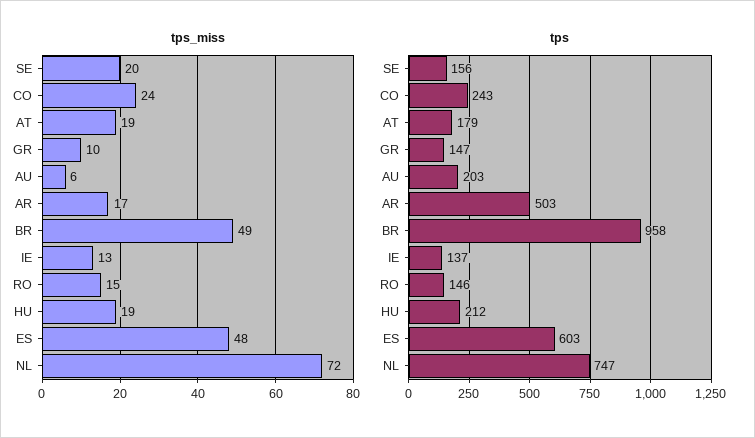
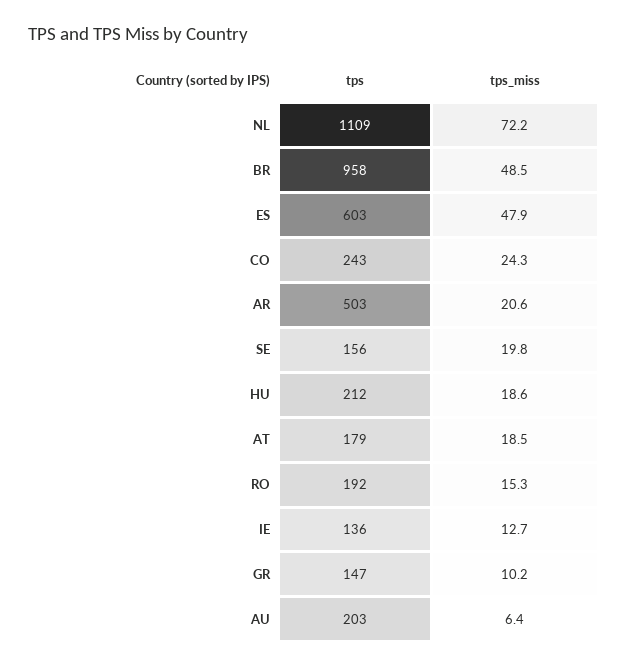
tps_miss, AR: 17 -> 20.6
tps, IE: 137 -> 136
tps, RO: 146 -> 192
tps, NL: 747 -> 1109

